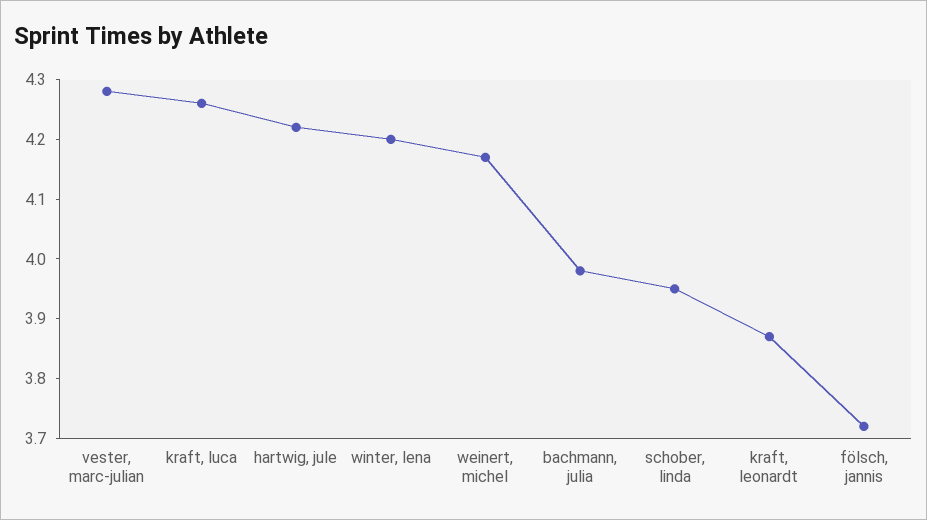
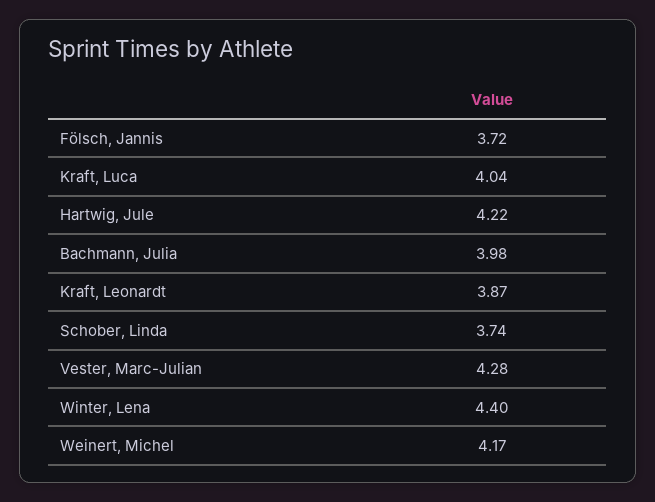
kraft, luca: 4.25 -> 4.04
winter, lena: 4.2 -> 4.4
schober, linda: 3.95 -> 3.74

